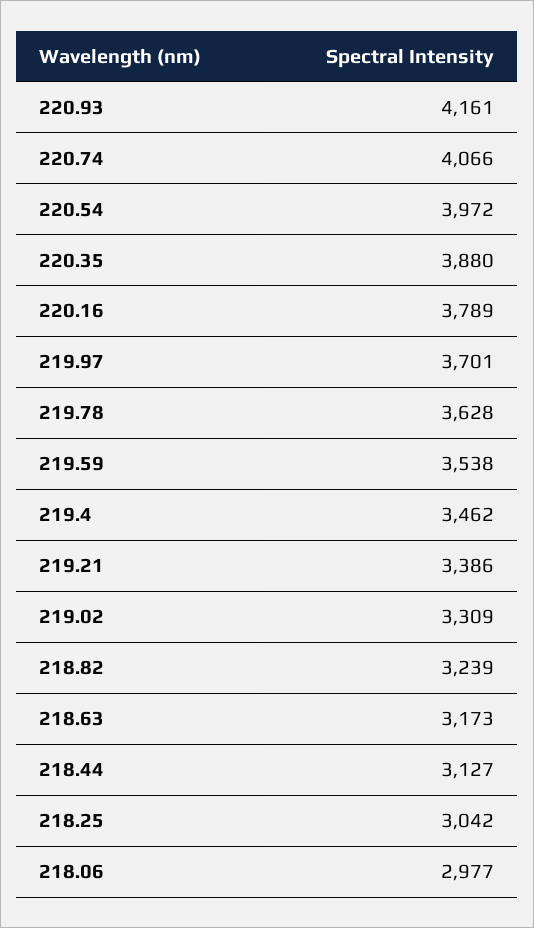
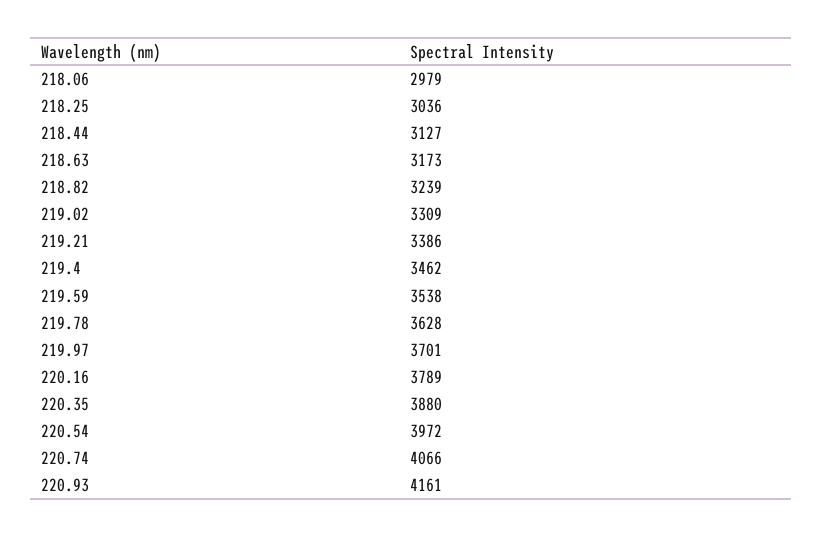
218.25: 3042 -> 3036
218.06: 2977 -> 2979

